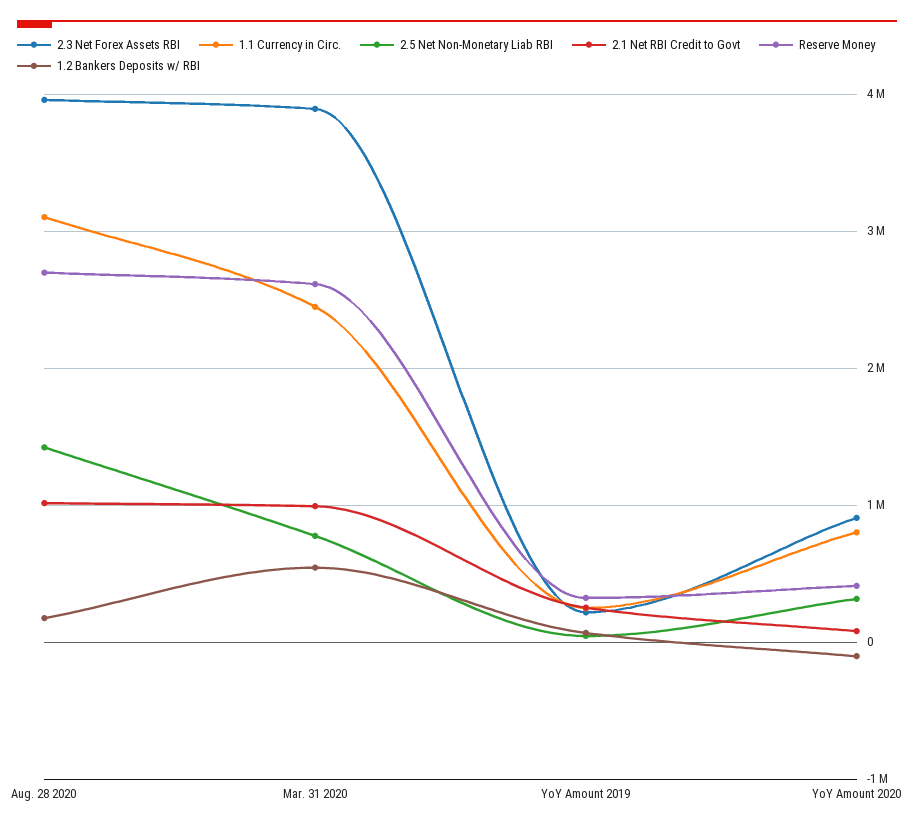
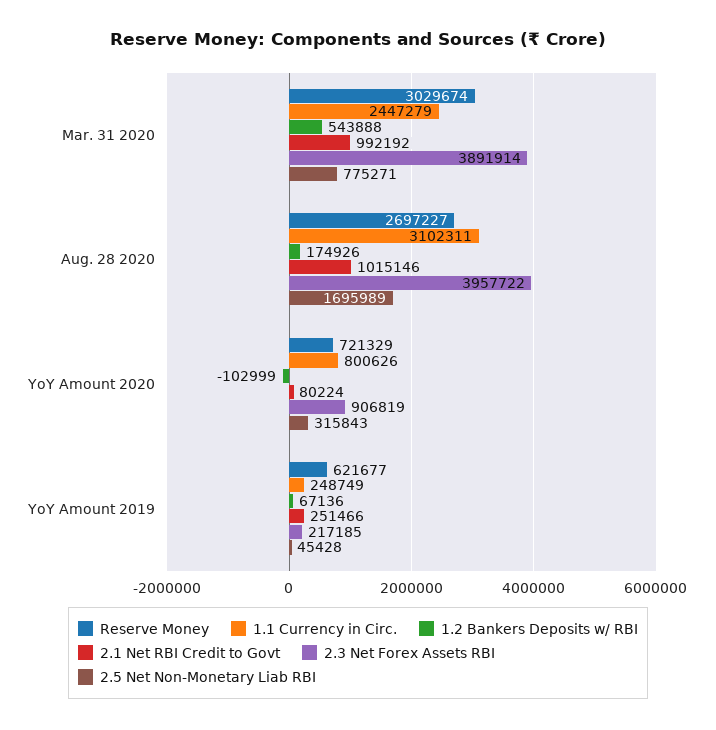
2.5 Net Non-Monetary Liab RBI, Aug. 28 2020: 1400000 -> 1695989
Reserve Money, Mar. 31 2020: 2600000 -> 3029674
Reserve Money, YoY Amount 2019: 300000 -> 621677
Reserve Money, YoY Amount 2020: 400000 -> 721329

